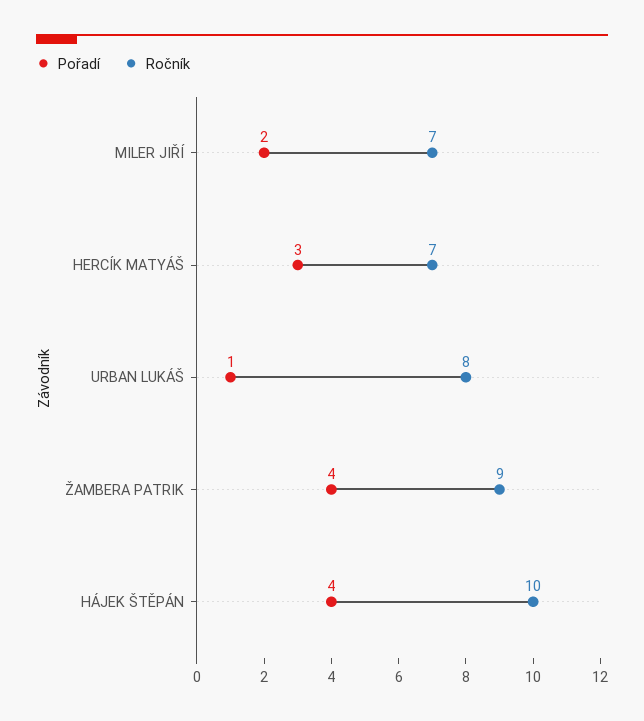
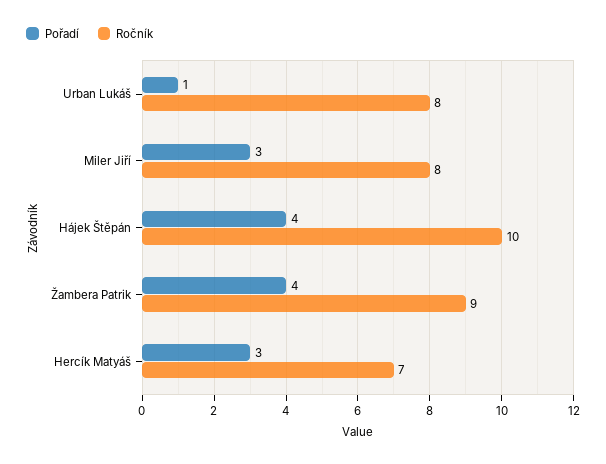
Pořadí, MILER JIŘÍ: 2 -> 3
Ročník, MILER JIŘÍ: 7 -> 8

